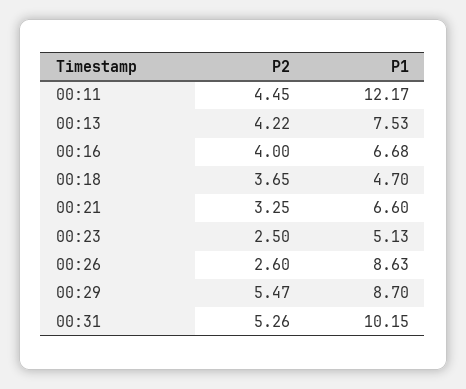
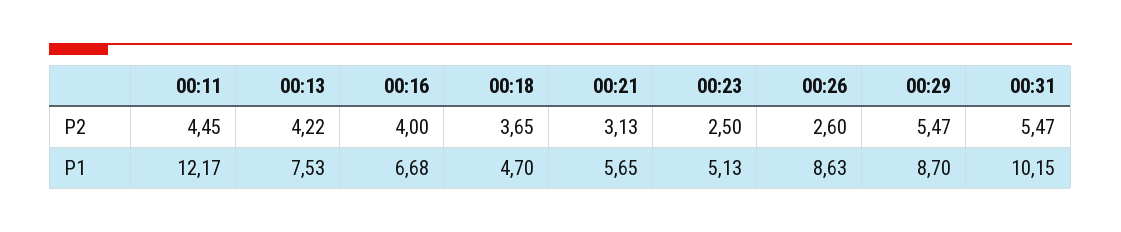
P2, 00:21: 3.25 -> 3.13
P1, 00:21: 6.6 -> 5.65
P2, 00:31: 5.26 -> 5.47

